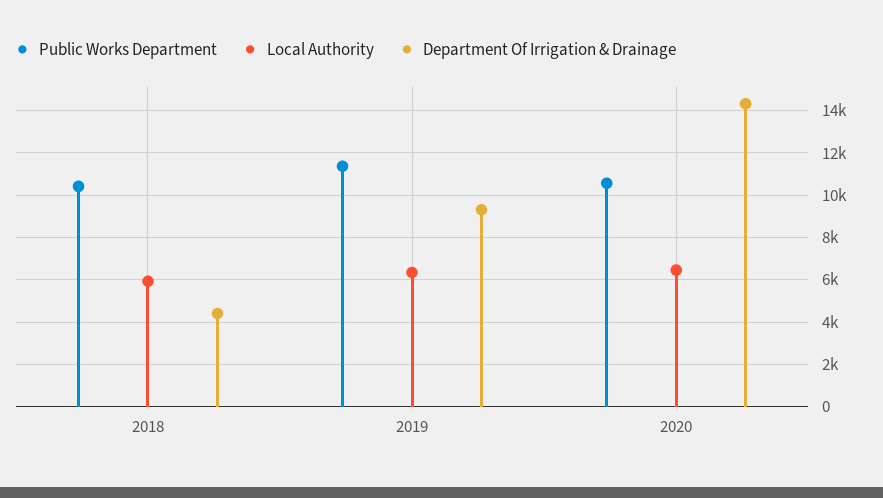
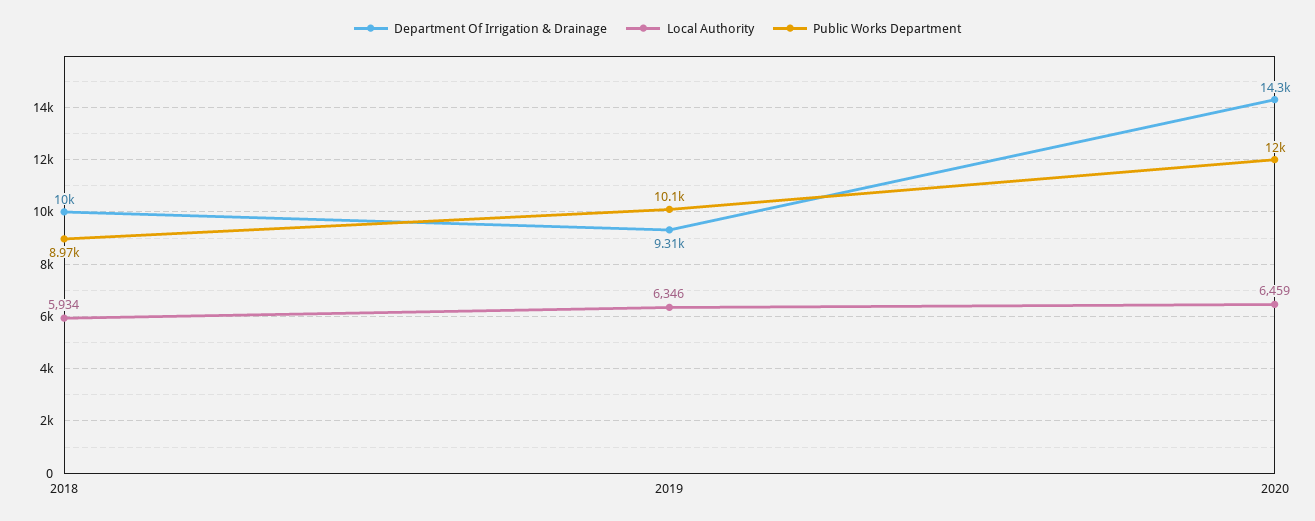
Public Works Department, 2018: 10500 -> 8970
Department Of Irrigation & Drainage, 2018: 4500 -> 10000
Public Works Department, 2019: 11500 -> 10100
Public Works Department, 2020: 10500 -> 12000

